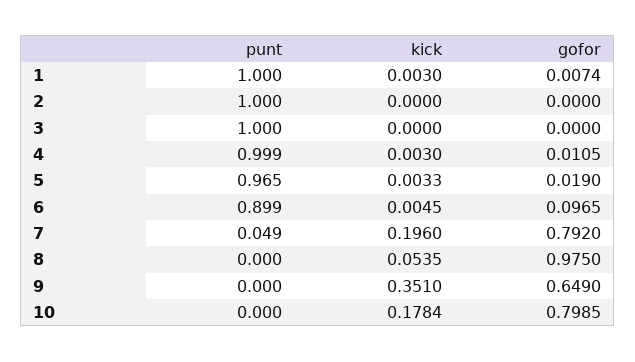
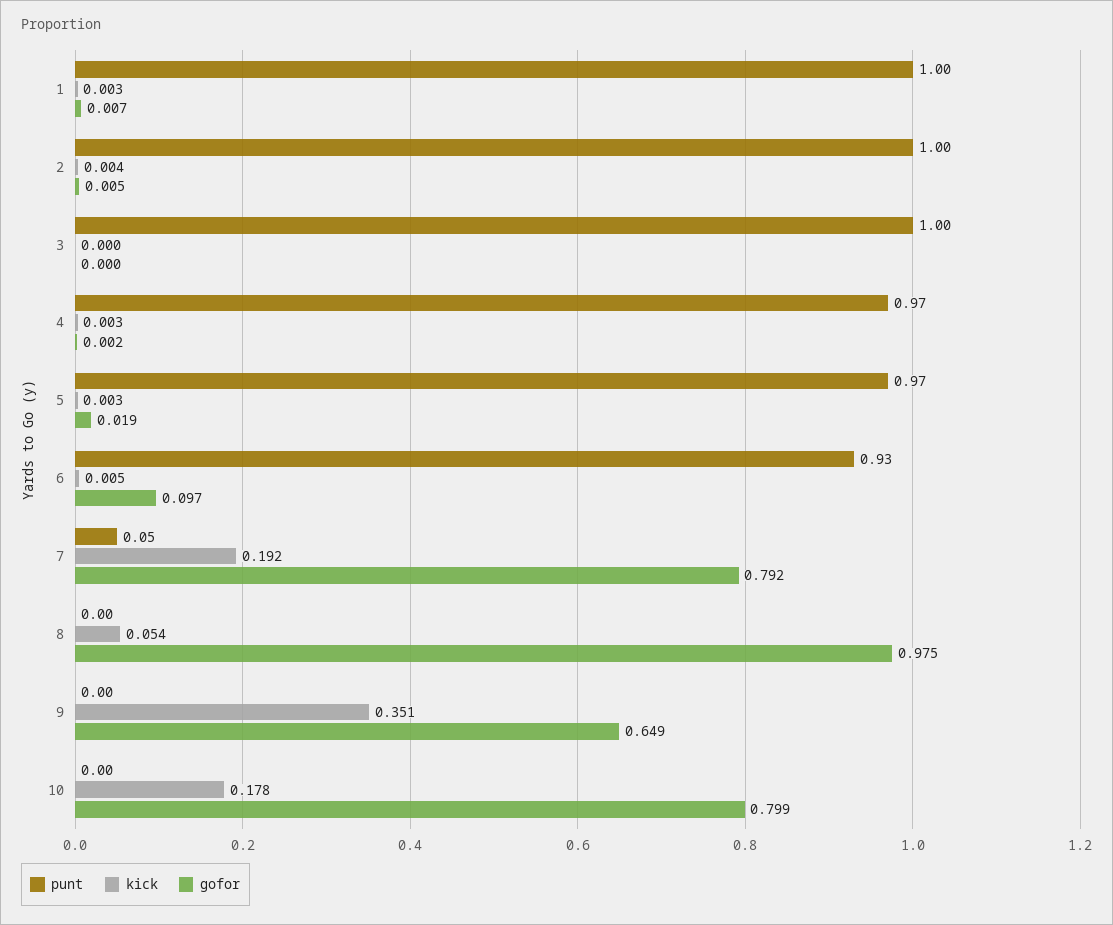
kick, 2: 0 -> 0.004
gofor, 2: 0 -> 0.005
punt, 4: 0.999 -> 0.97
gofor, 4: 0.0105 -> 0.002
punt, 6: 0.899 -> 0.93
kick, 7: 0.196 -> 0.192

